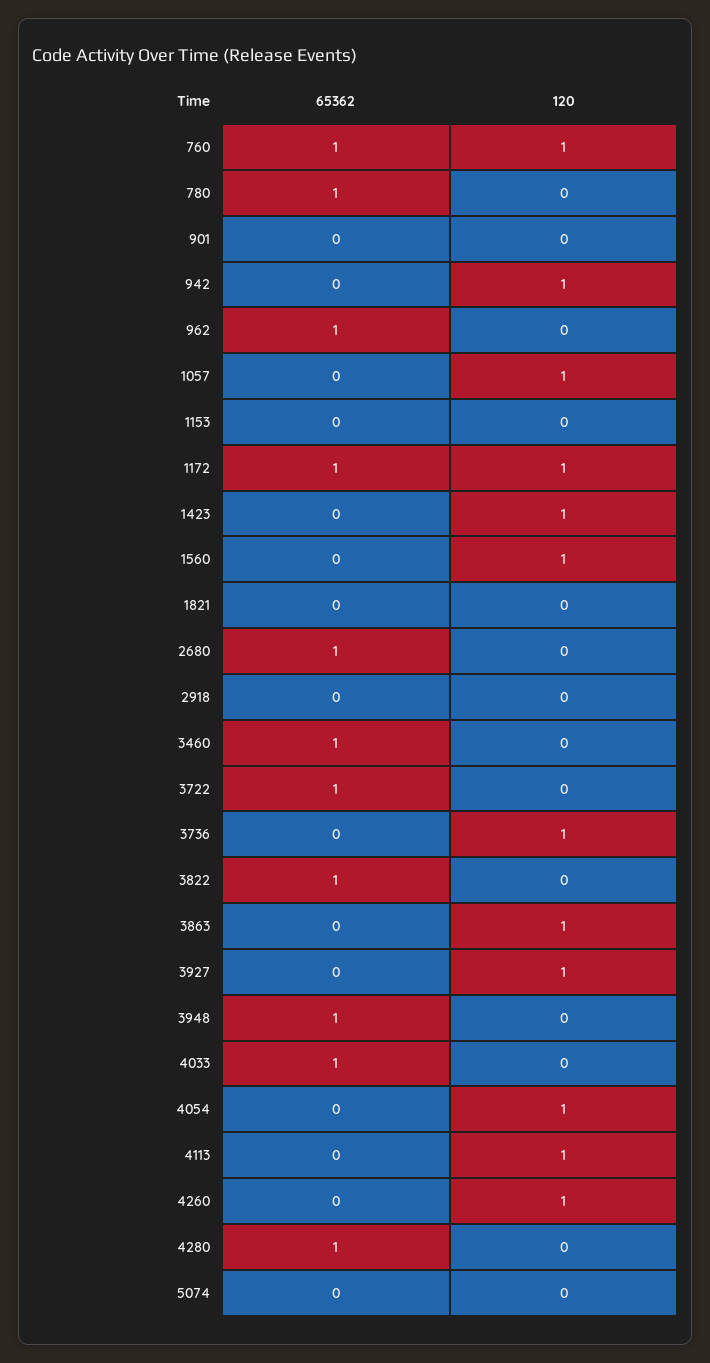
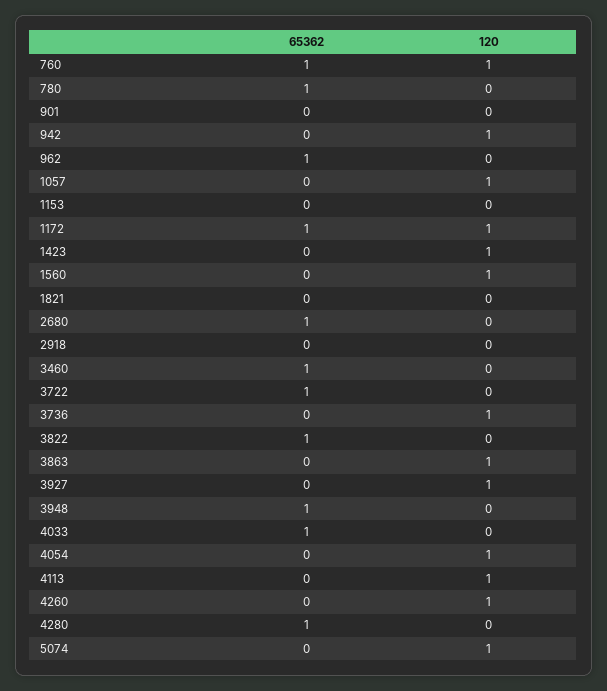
120, 5074: 0 -> 1

